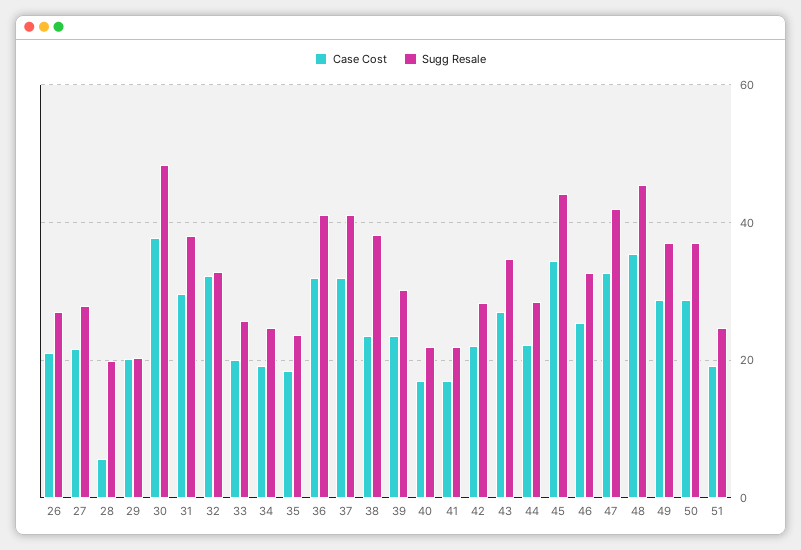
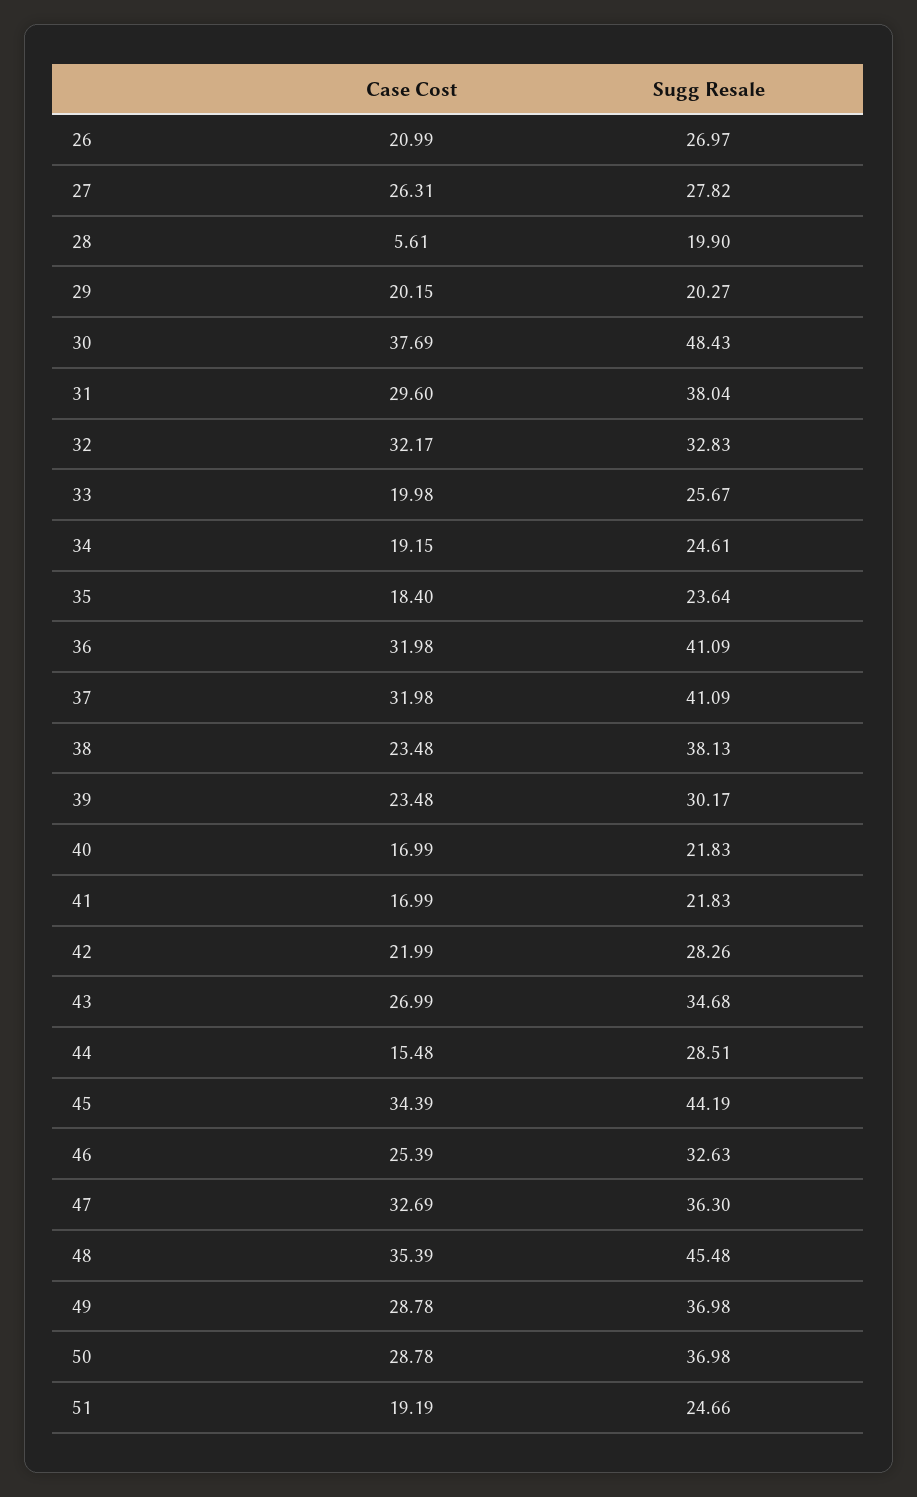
Case Cost, 27: 22 -> 26.31
Case Cost, 44: 22 -> 15.48
Sugg Resale, 47: 42 -> 36.3

